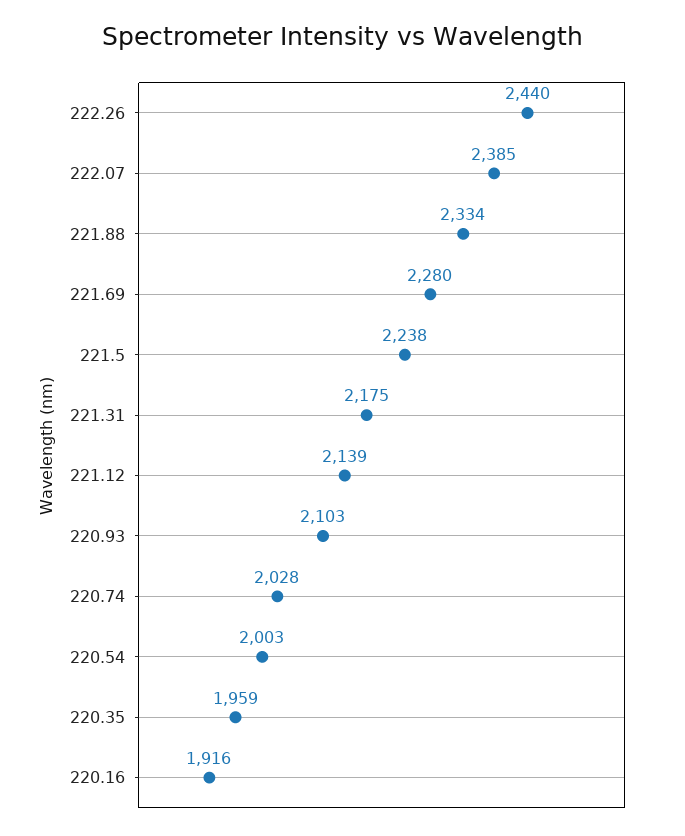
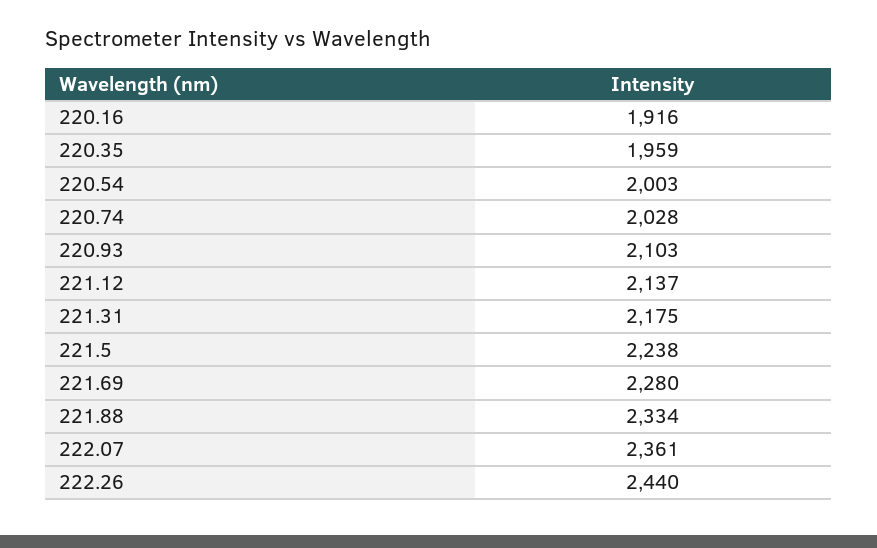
222.07: 2385 -> 2361
221.12: 2139 -> 2137

